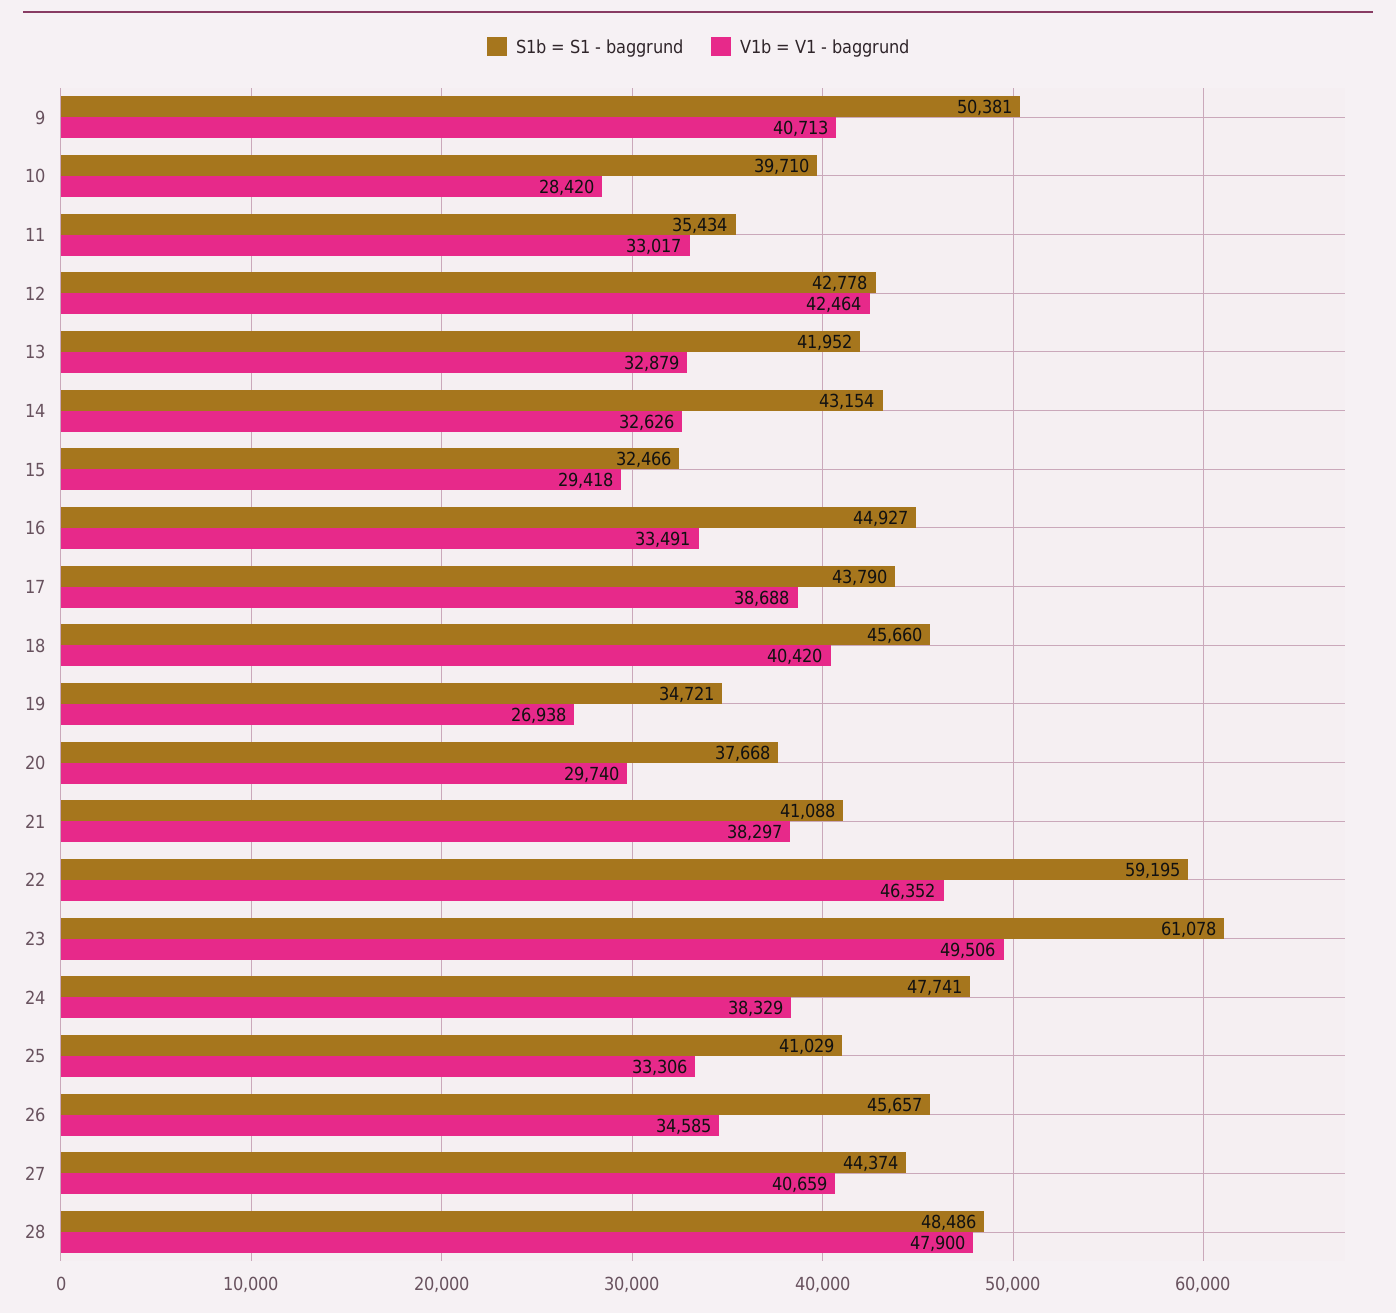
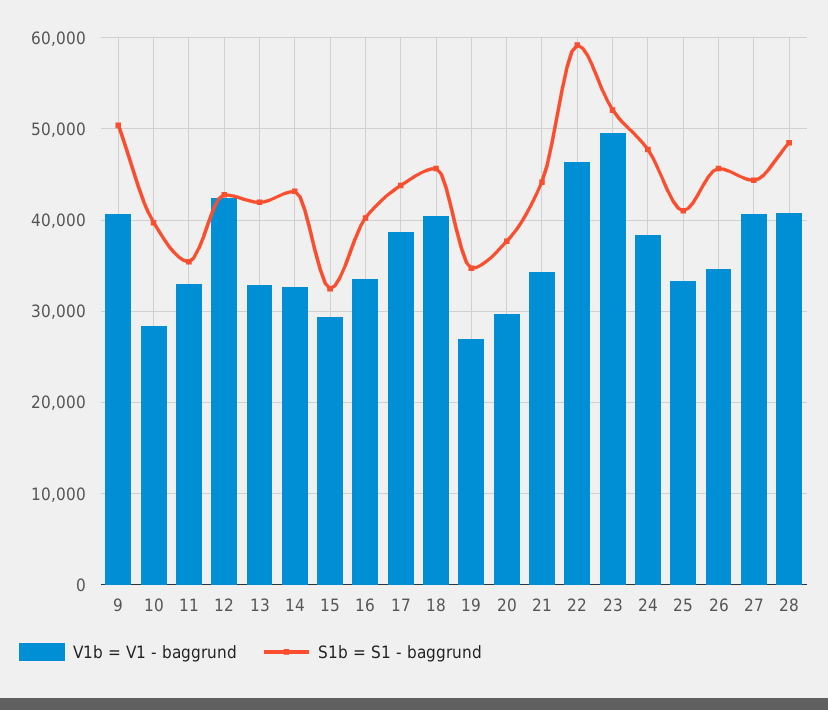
S1b = S1 - baggrund, 16: 44927 -> 40000
S1b = S1 - baggrund, 21: 41088 -> 44000
V1b = V1 - baggrund, 21: 38297 -> 34000
S1b = S1 - baggrund, 23: 61078 -> 52000
V1b = V1 - baggrund, 28: 47900 -> 41000

